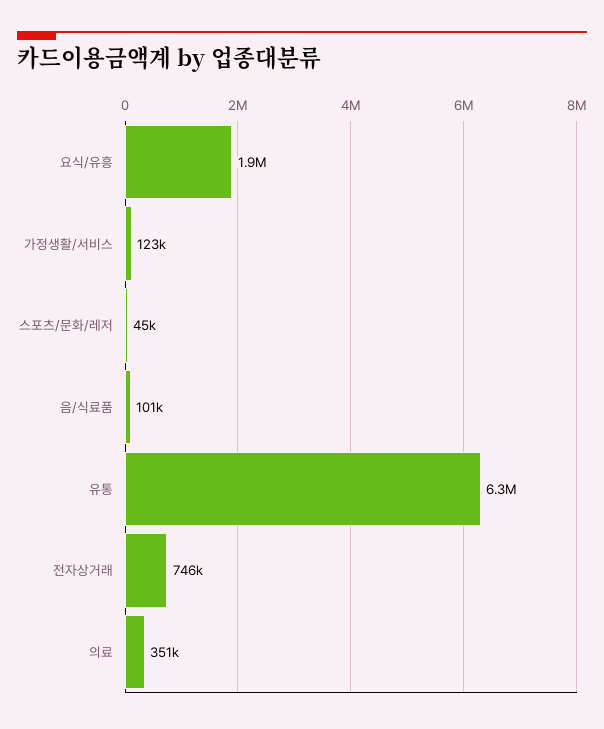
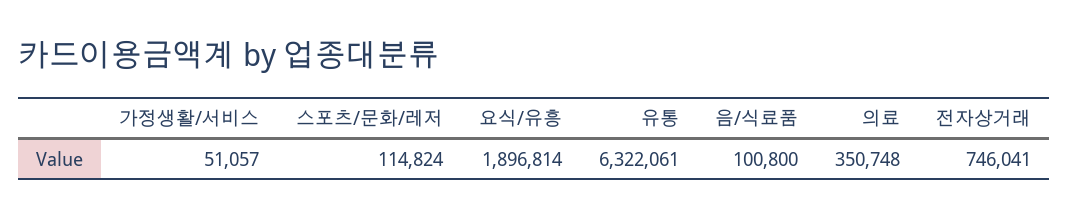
가정생활/서비스: 123000 -> 51057
스포츠/문화/레저: 45000 -> 114824

